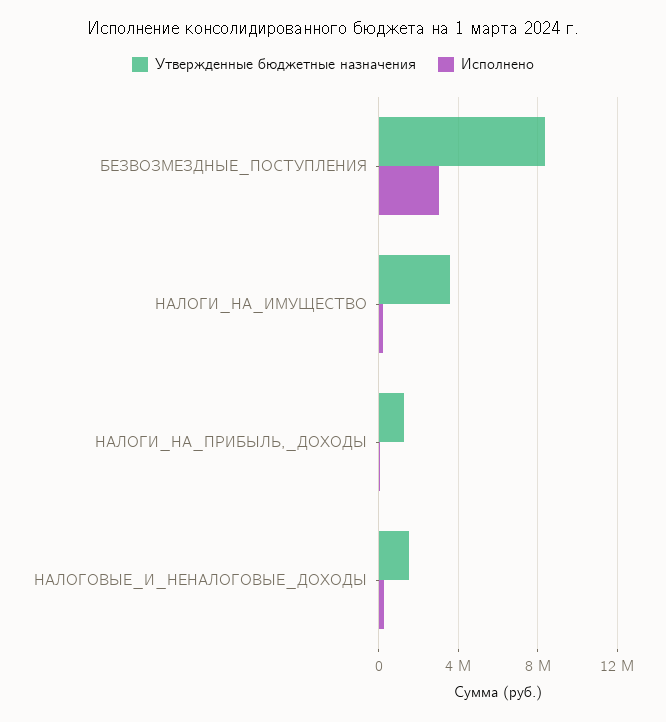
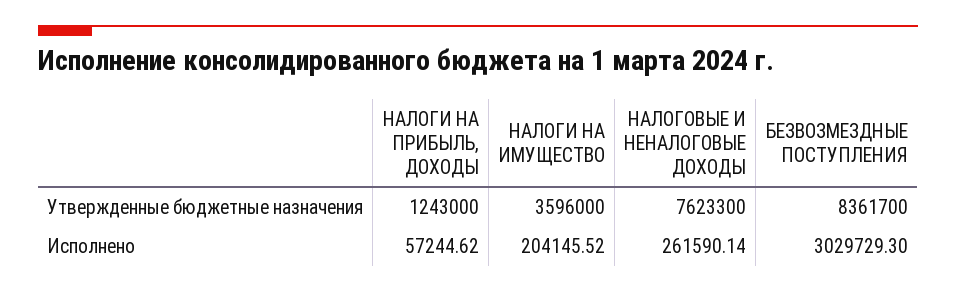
Утвержденные бюджетные назначения, НАЛОГОВЫЕ_И_НЕНАЛОГОВЫЕ_ДОХОДЫ: 1500000 -> 7623300

